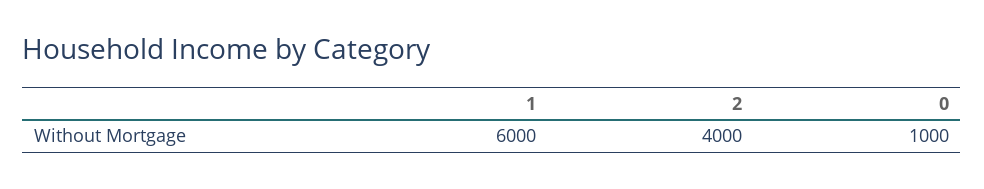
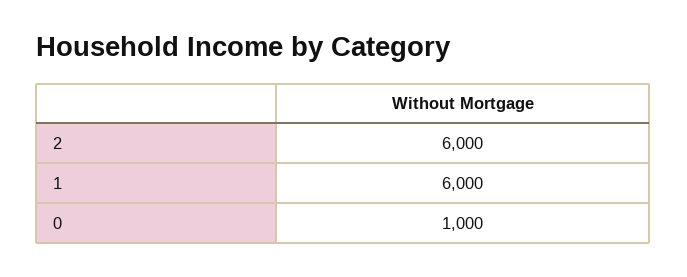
2: 4000 -> 6000

